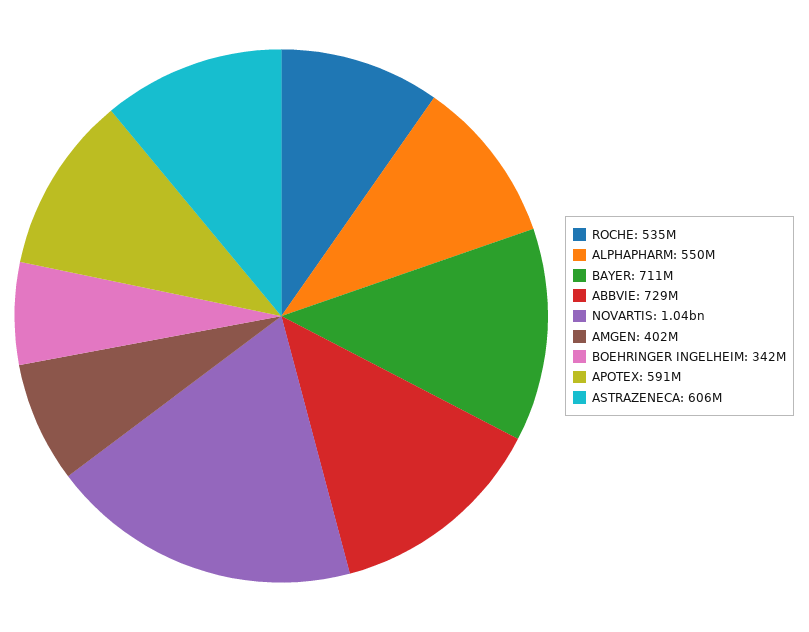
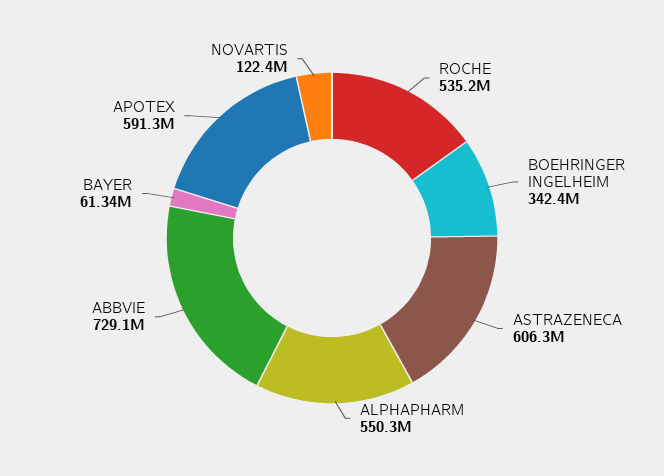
BAYER: 711000000 -> 61340000
NOVARTIS: 1040000000 -> 122400000
AMGEN: 402000000 -> none

